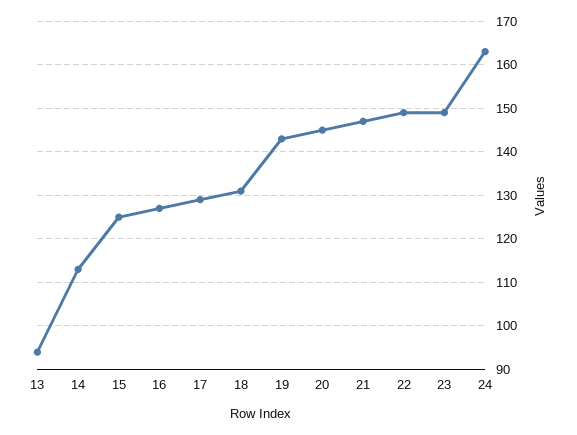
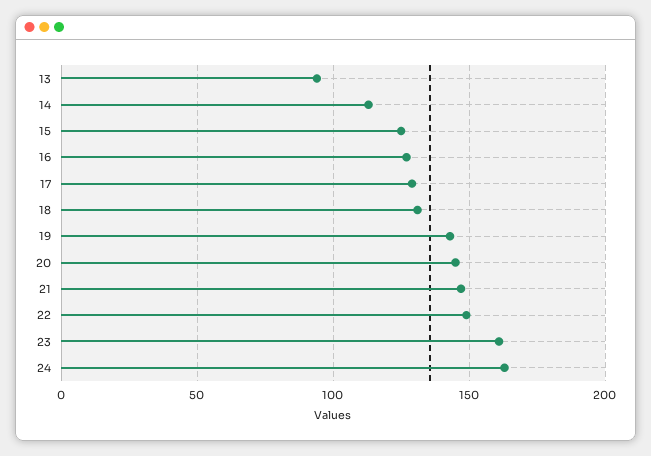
23: 150 -> 160

